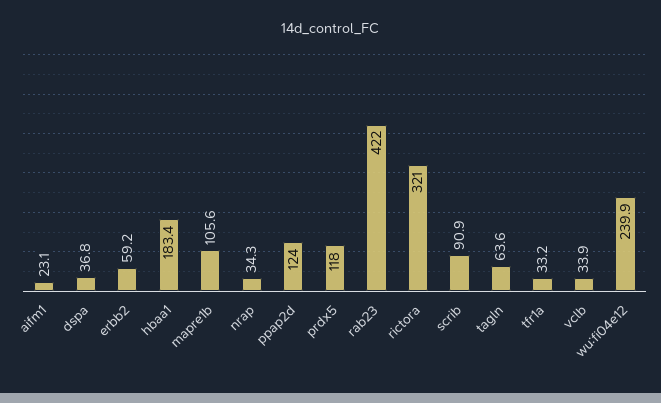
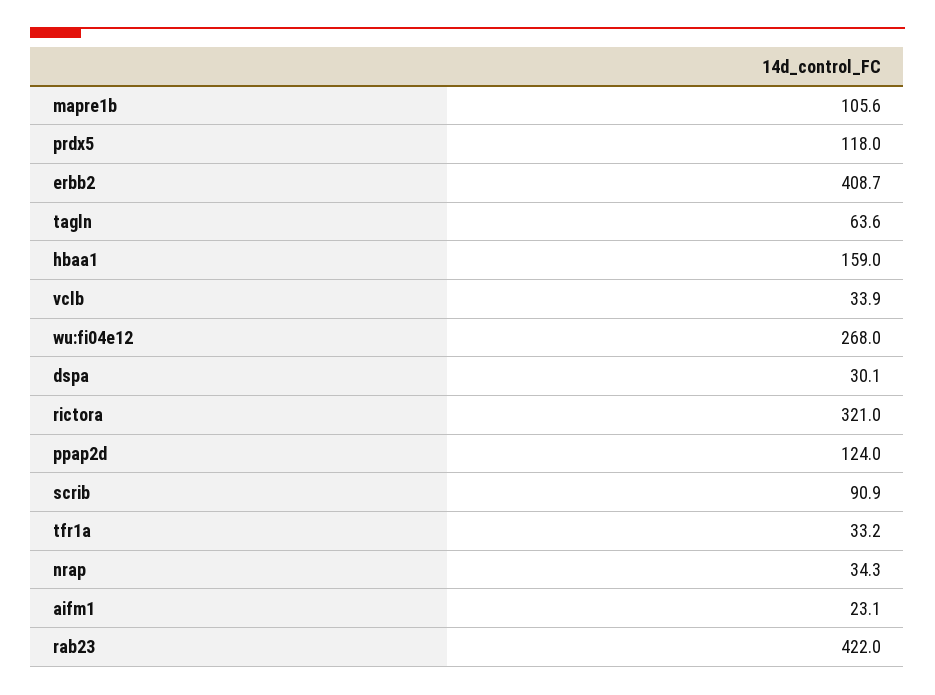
dspa: 36.8 -> 30.1
erbb2: 59.2 -> 408.7
hbaa1: 183.4 -> 159
wu:fi04e12: 239.9 -> 268

